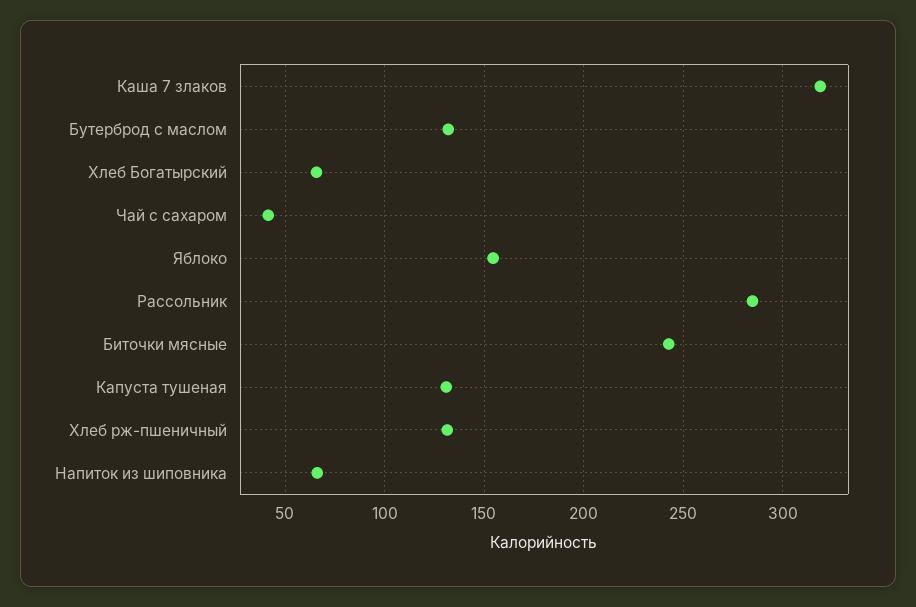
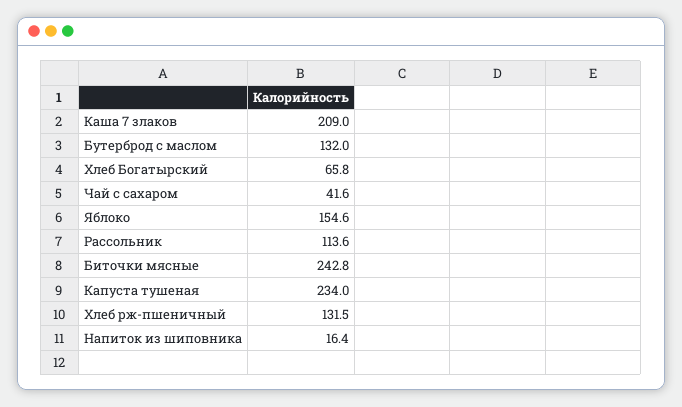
Каша 7 злаков: 320 -> 209
Рассольник: 285 -> 113.6
Капуста тушеная: 130 -> 234
Напиток из шиповника: 65 -> 16.4

